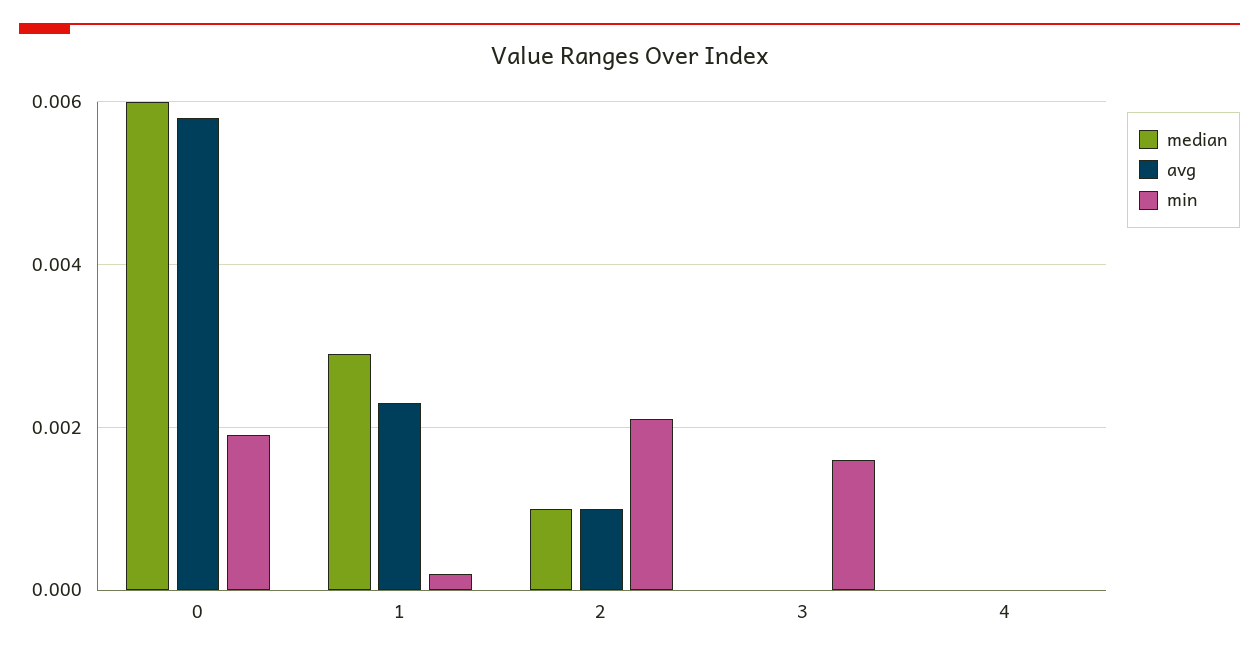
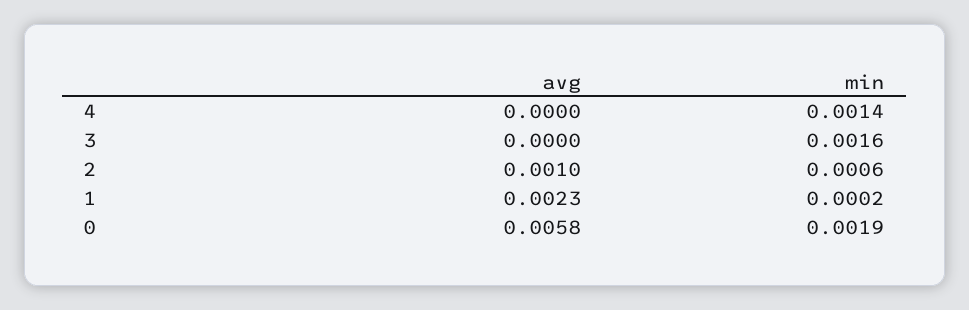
median, 0: 0.006 -> none
median, 1: 0.003 -> none
median, 2: 0.001 -> none
min, 2: 0.002 -> 0.0006
median, 3: 0 -> none
median, 4: 0 -> none
min, 4: 0 -> 0.0014

